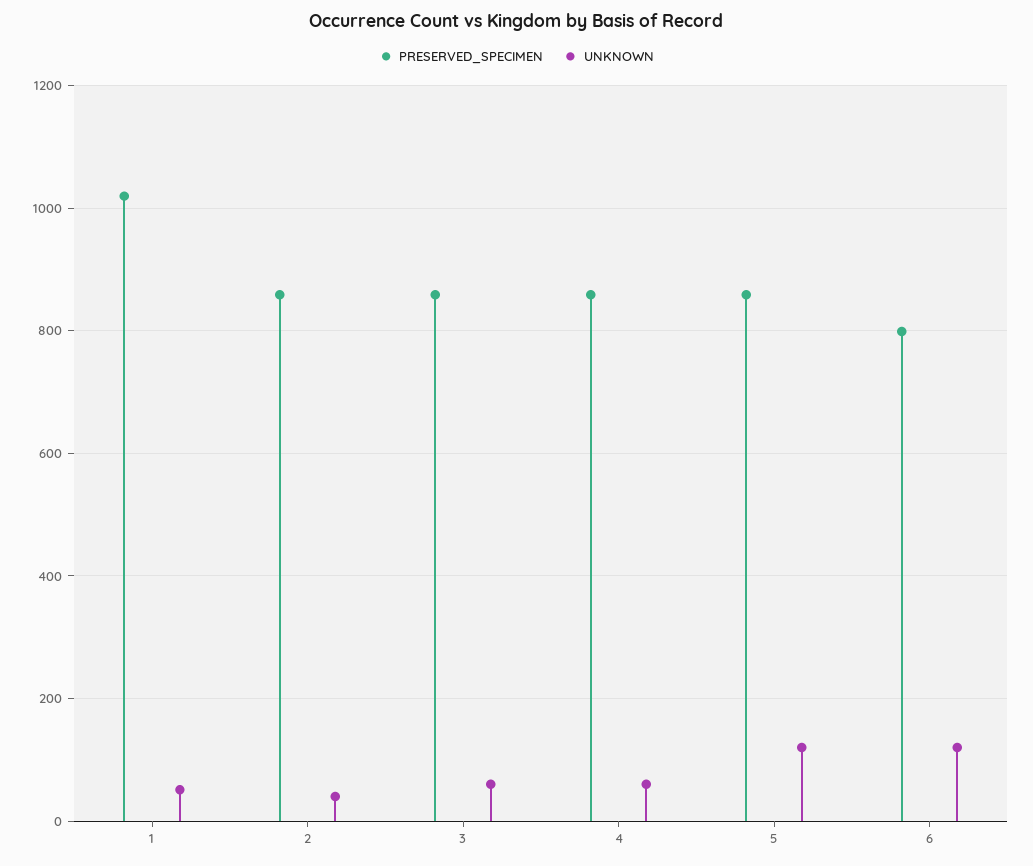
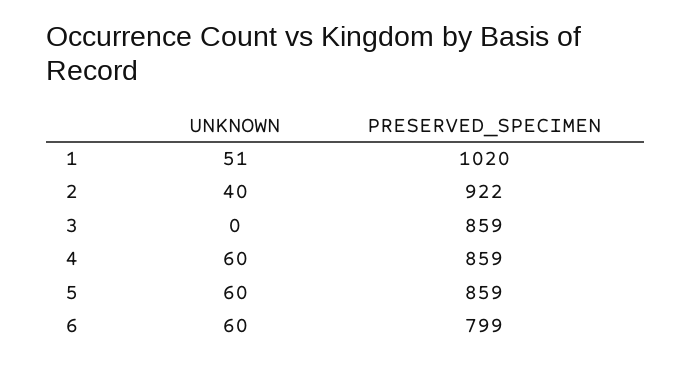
PRESERVED_SPECIMEN, 2: 860 -> 922
UNKNOWN, 3: 60 -> 0
UNKNOWN, 5: 120 -> 60
UNKNOWN, 6: 120 -> 60

